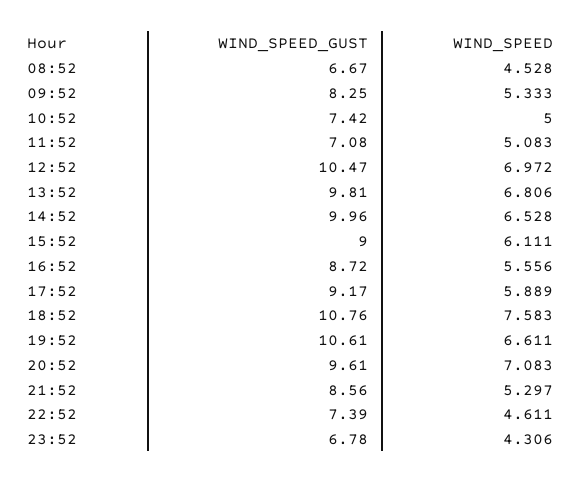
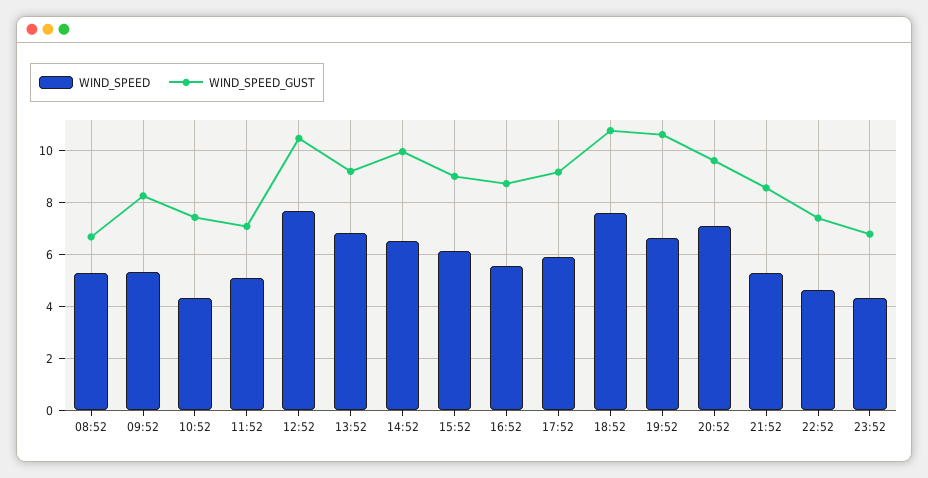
WIND_SPEED, 08:52: 4.528 -> 5.25
WIND_SPEED, 10:52: 5 -> 4.25
WIND_SPEED, 12:52: 6.972 -> 7.75
WIND_SPEED_GUST, 13:52: 9.81 -> 9.25

